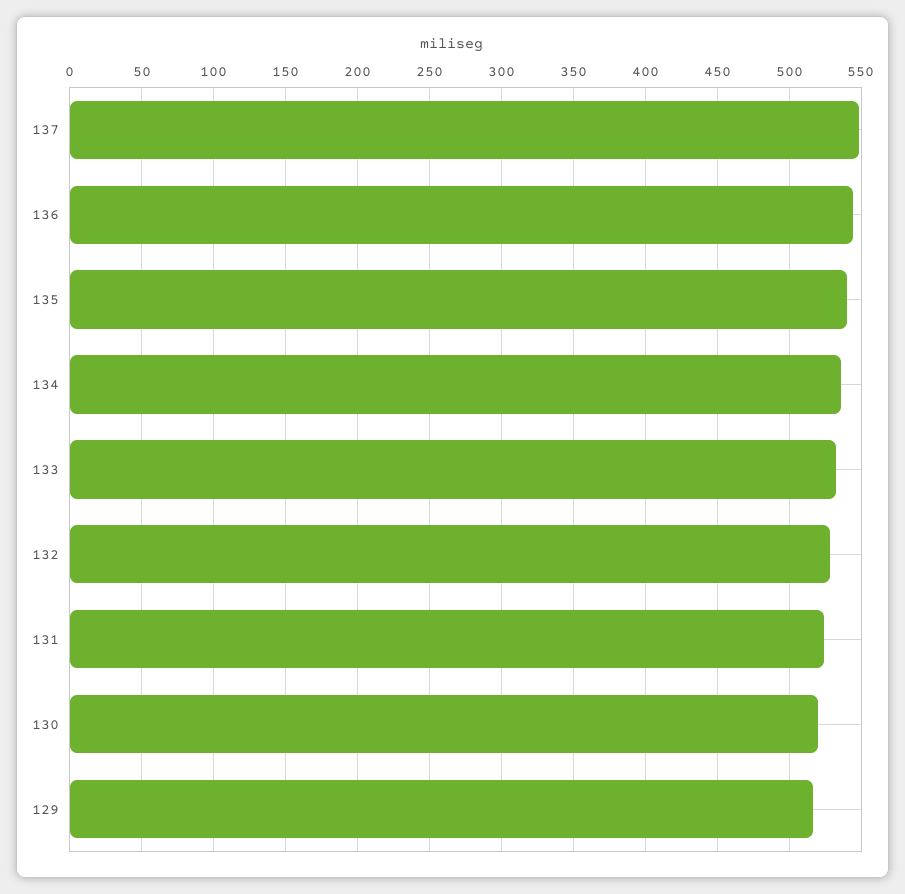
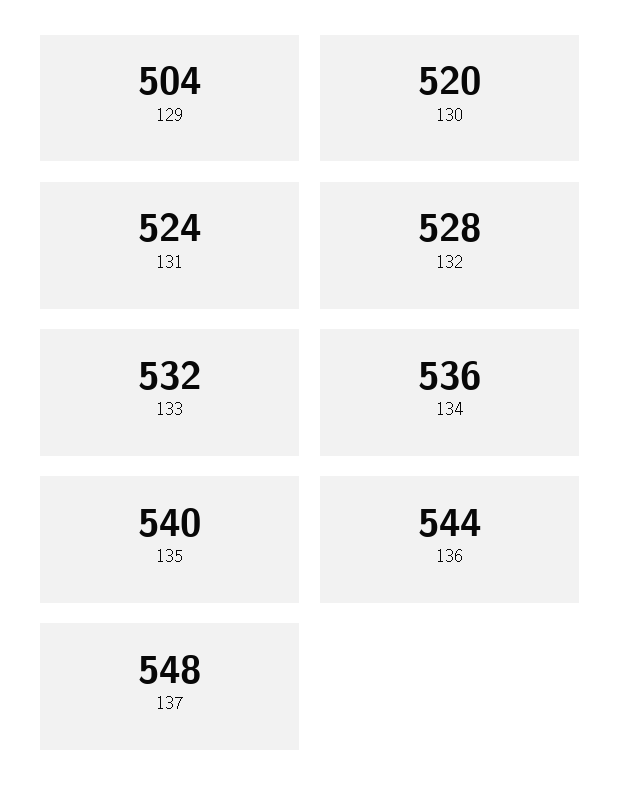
129: 515 -> 504

